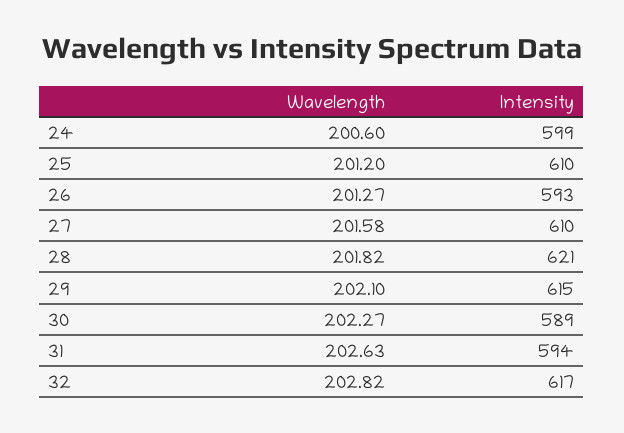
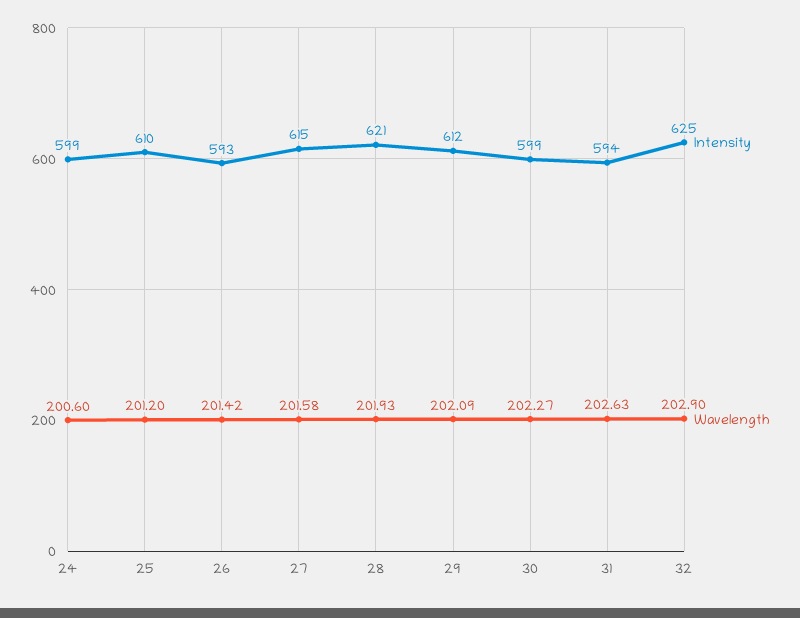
Wavelength, 26: 201.27 -> 201.42
Intensity, 27: 610 -> 615
Wavelength, 28: 201.82 -> 201.93
Wavelength, 29: 202.1 -> 202.09
Intensity, 29: 615 -> 612
Intensity, 30: 589 -> 599
Wavelength, 32: 202.82 -> 202.9
Intensity, 32: 617 -> 625

